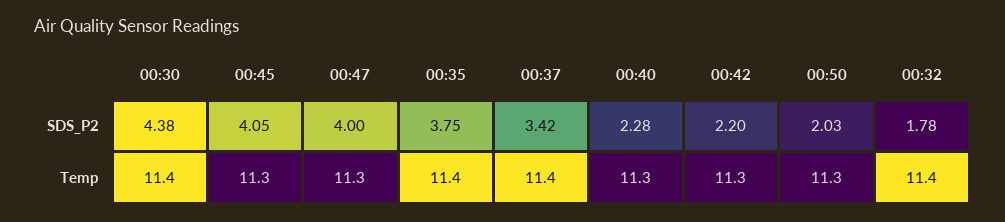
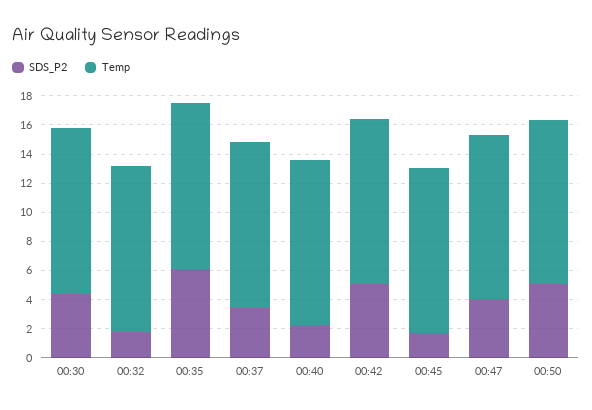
SDS_P2, 00:45: 4.05 -> 2
SDS_P2, 00:35: 3.75 -> 6
SDS_P2, 00:42: 2.2 -> 5
SDS_P2, 00:50: 2.03 -> 5

